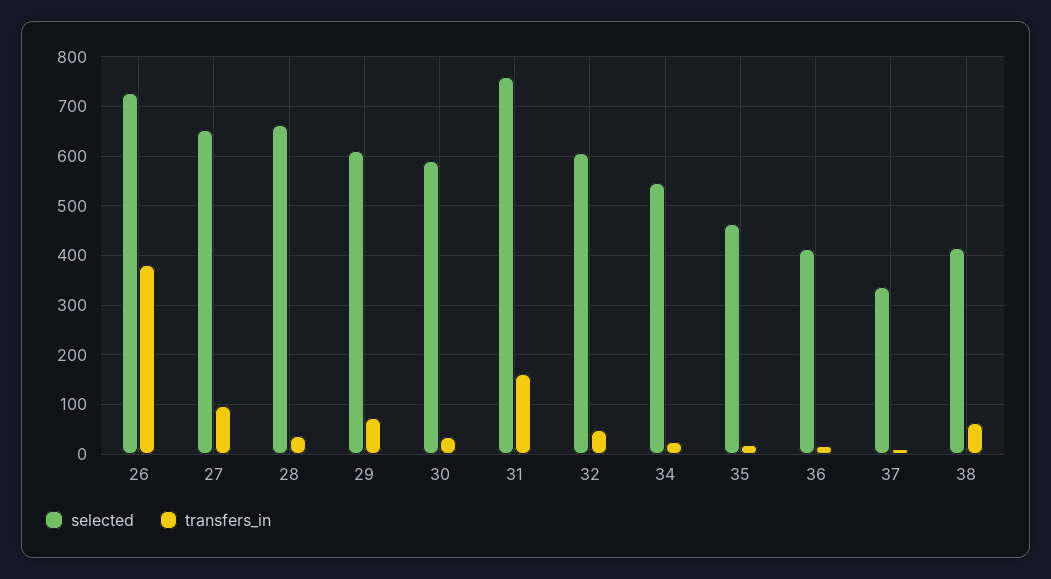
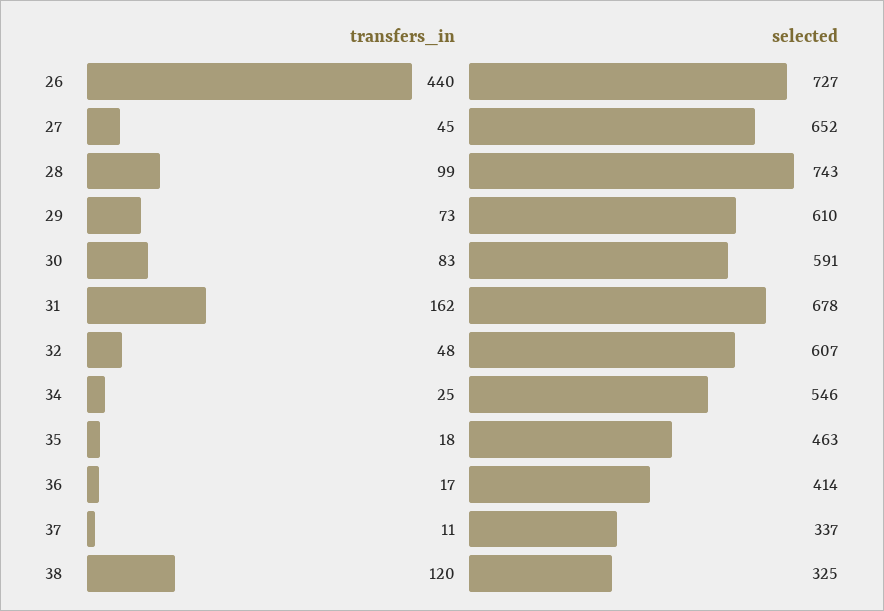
transfers_in, 26: 380 -> 440
transfers_in, 27: 100 -> 45
selected, 28: 660 -> 743
transfers_in, 28: 40 -> 99
transfers_in, 30: 40 -> 83
selected, 31: 760 -> 678
selected, 38: 420 -> 325
transfers_in, 38: 60 -> 120

